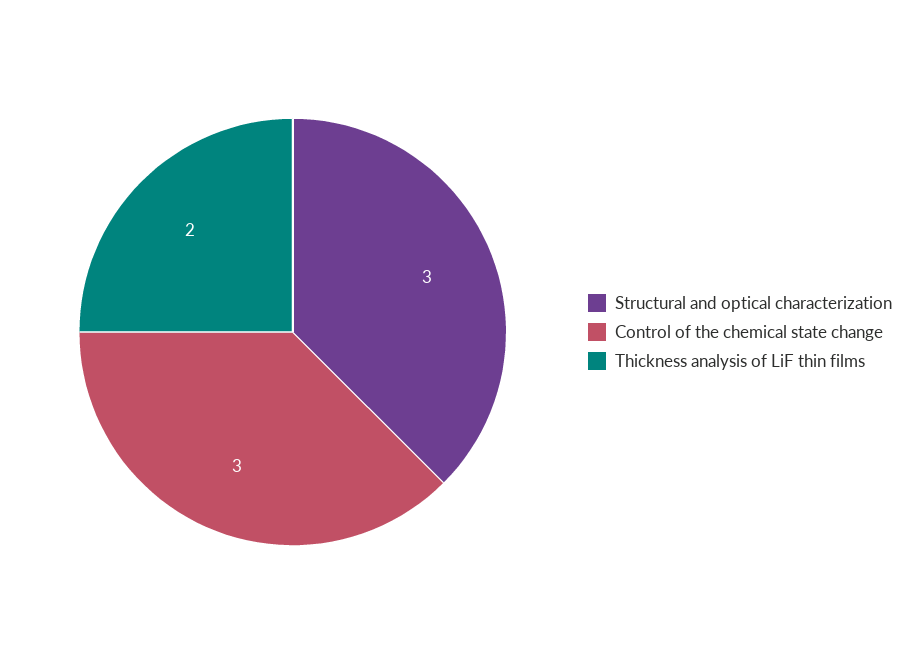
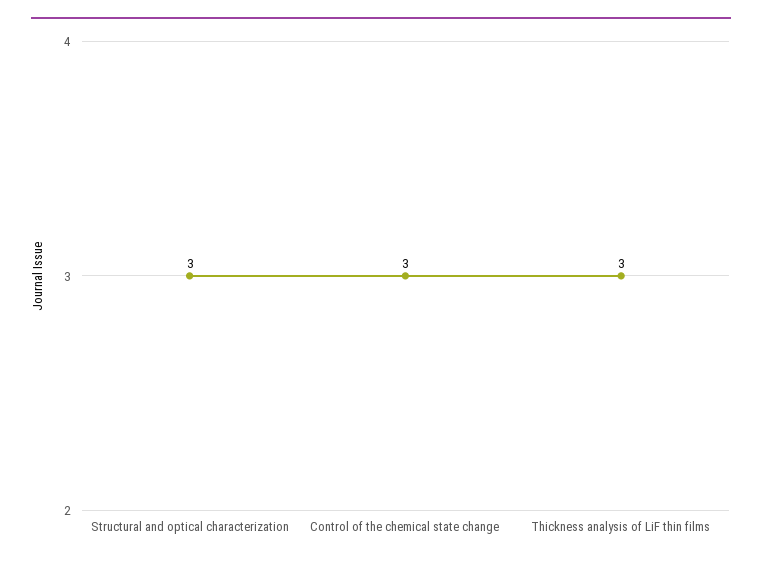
Thickness analysis of LiF thin films: 2 -> 3

